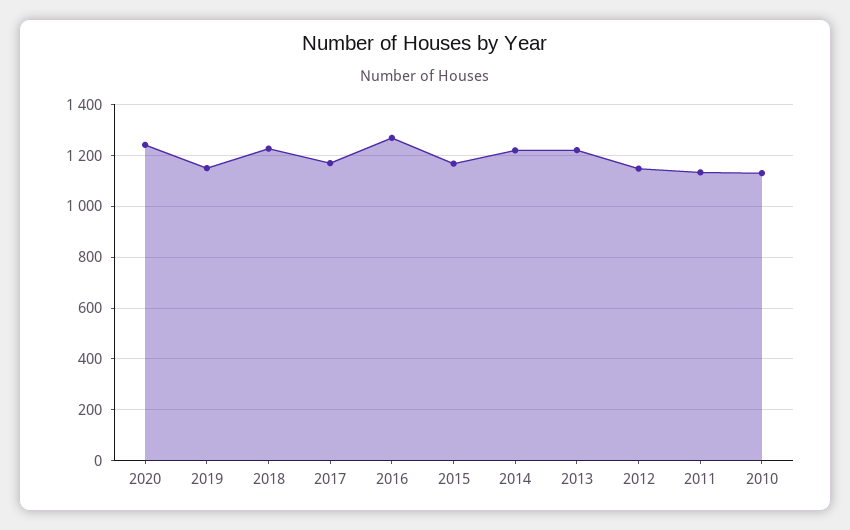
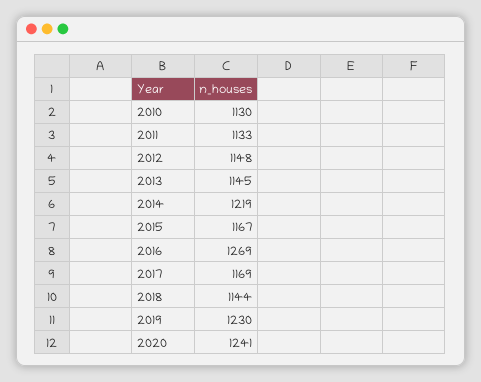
2019: 1150 -> 1230
2018: 1225 -> 1144
2013: 1225 -> 1145

